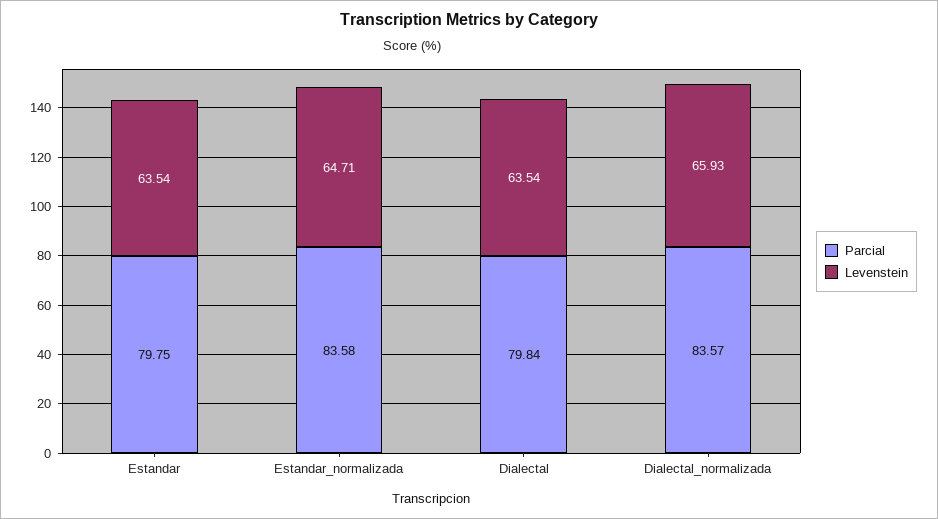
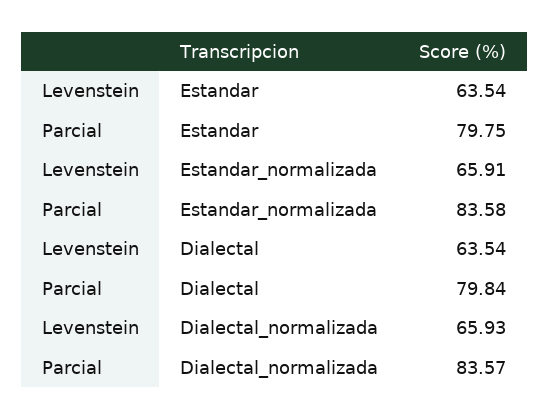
Levenstein, Estandar_normalizada: 64.71 -> 65.91

